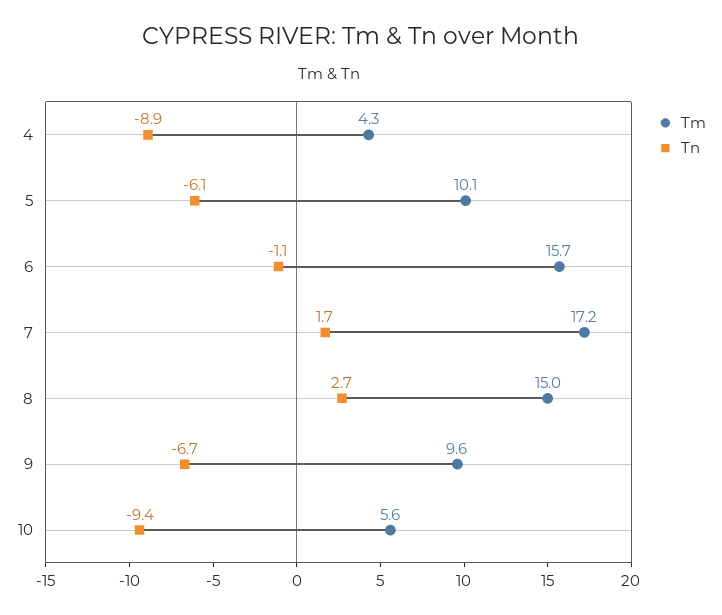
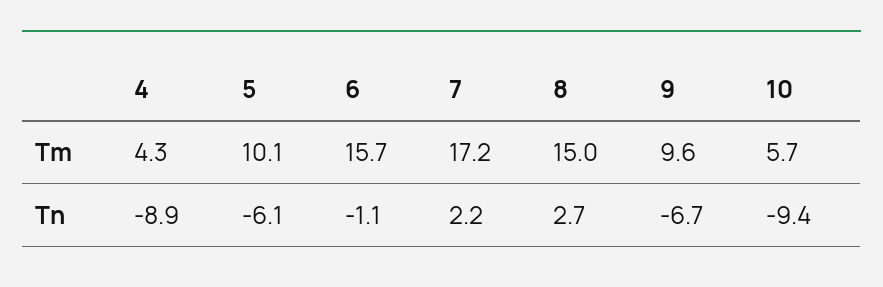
Tn, 7: 1.7 -> 2.2
Tm, 10: 5.6 -> 5.7

